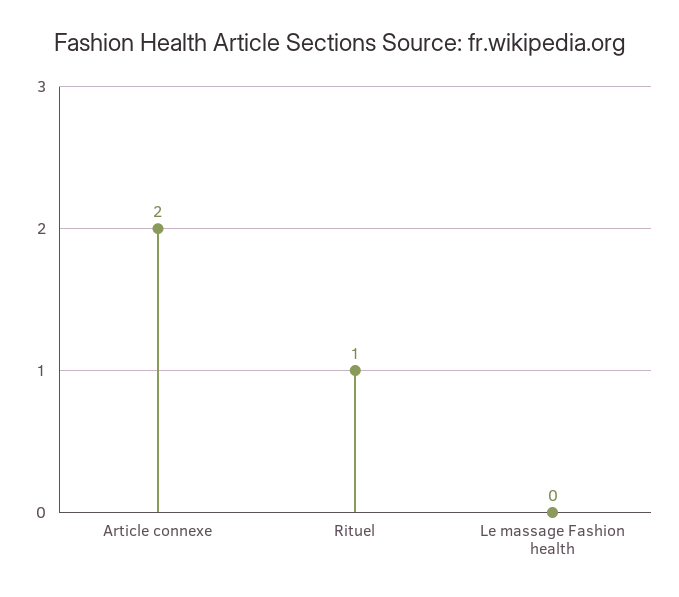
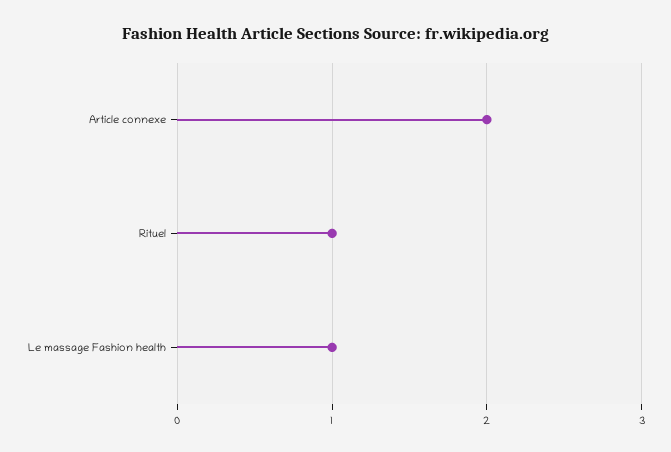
Le massage Fashion health: 0 -> 1

